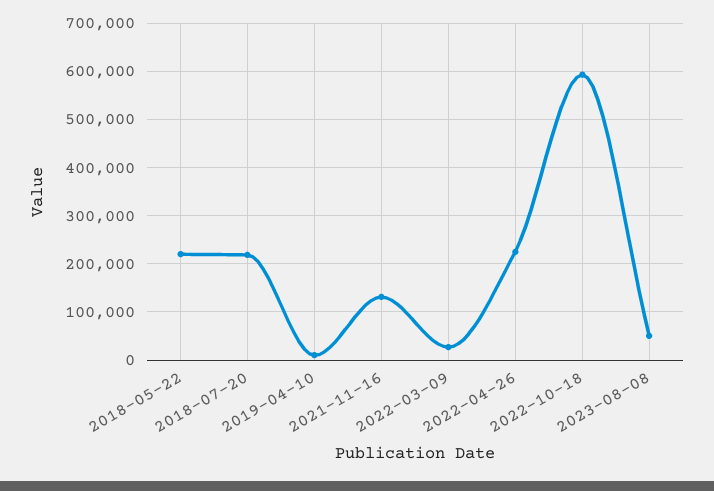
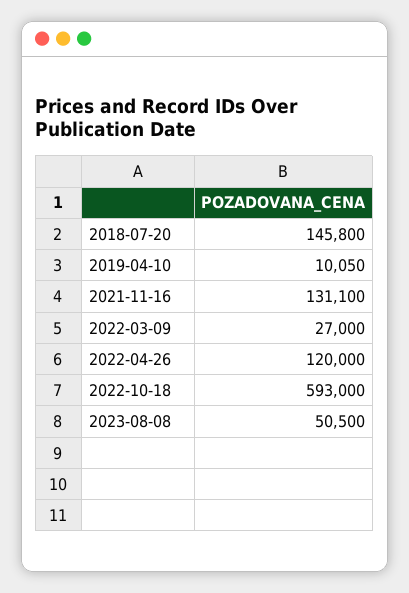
2018-05-22: 220000 -> none
2018-07-20: 220000 -> 145800
2022-04-26: 220000 -> 120000

